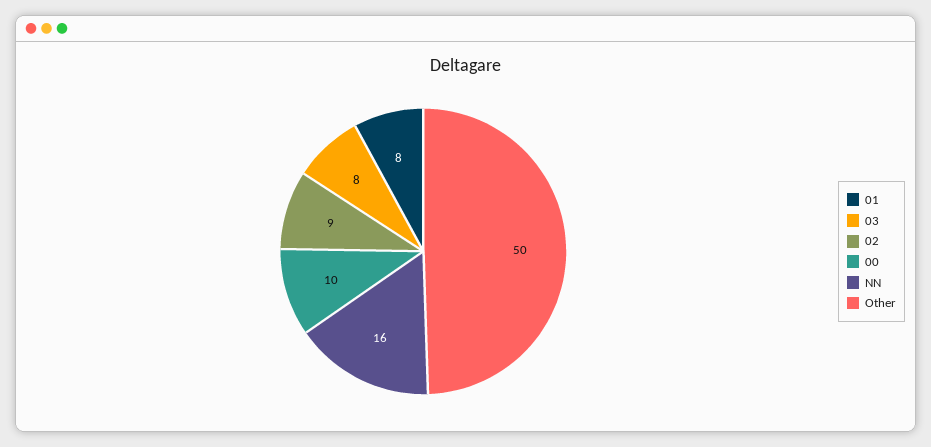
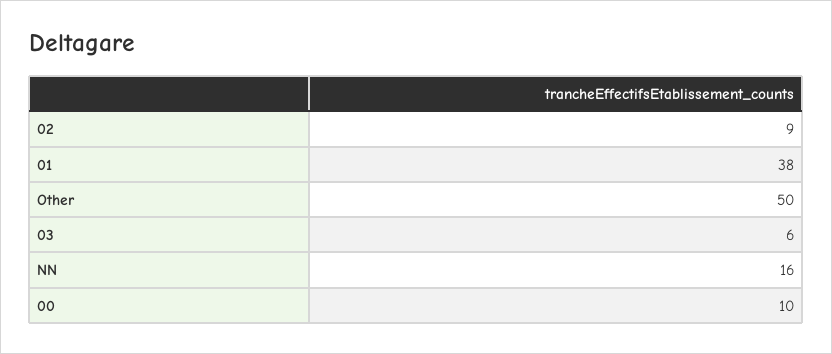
01: 8 -> 38
03: 8 -> 6

